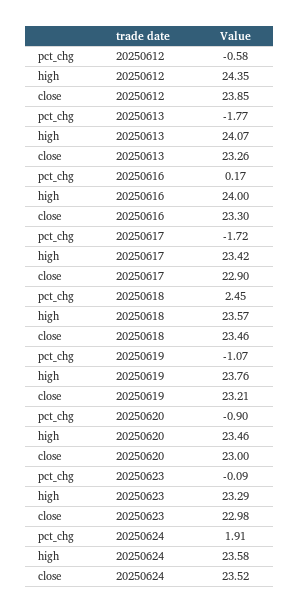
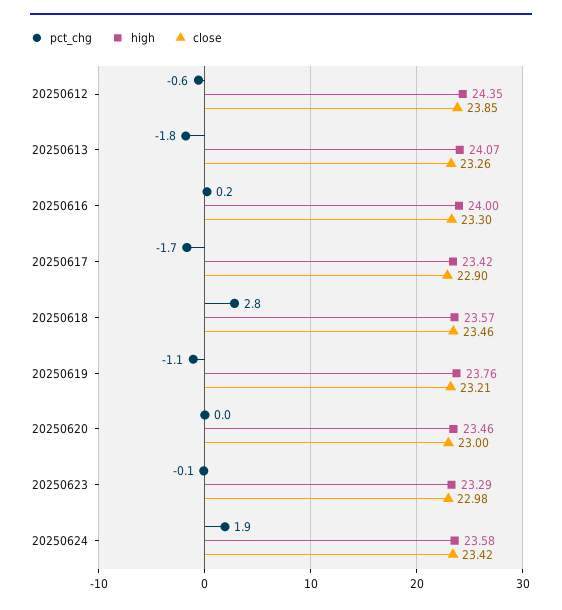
pct_chg, 20250618: 2.45 -> 2.8
pct_chg, 20250620: -0.9 -> 0
close, 20250624: 23.52 -> 23.42

